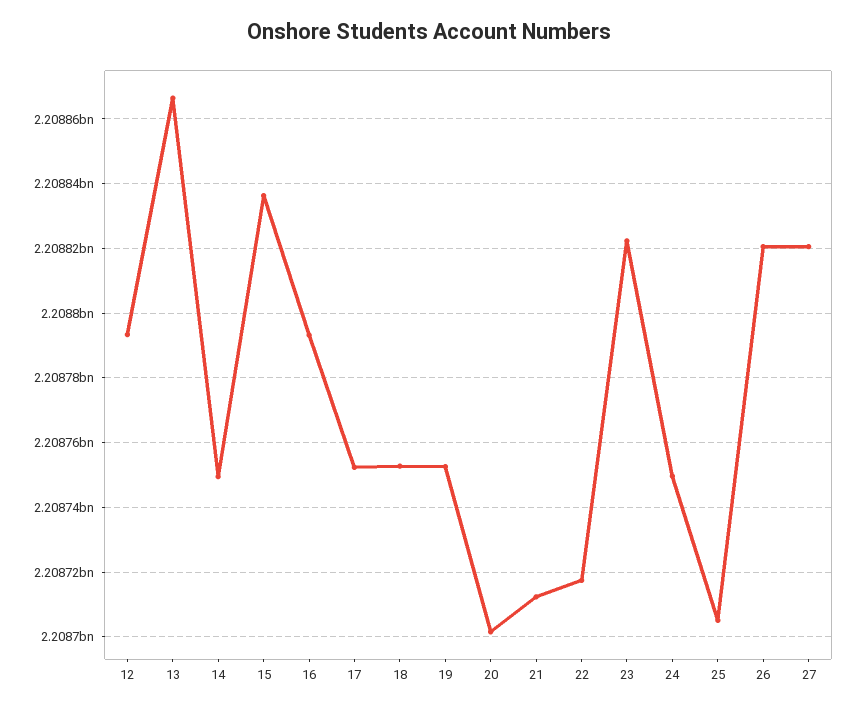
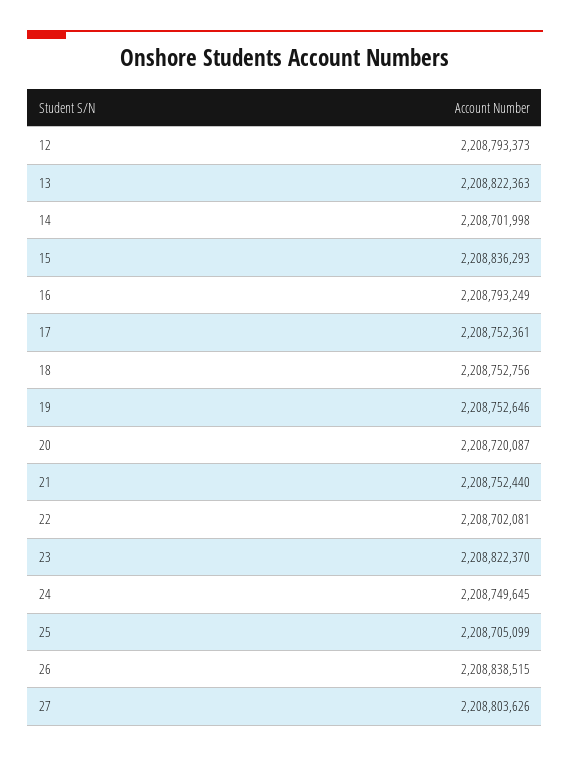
13: 2208866000 -> 2208822363
14: 2208750000 -> 2208701998
20: 2208702000 -> 2208720087
21: 2208712000 -> 2208752440
22: 2208718000 -> 2208702081
26: 2208820000 -> 2208838515
27: 2208820000 -> 2208803626

